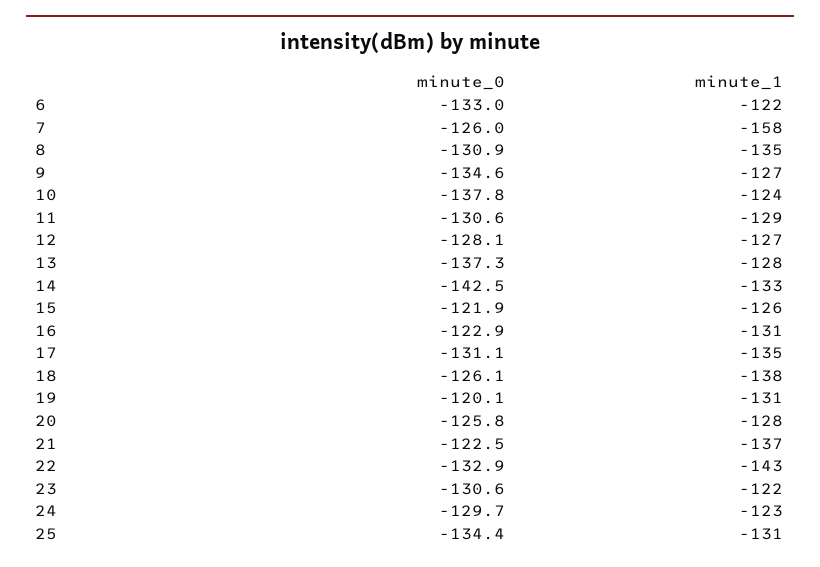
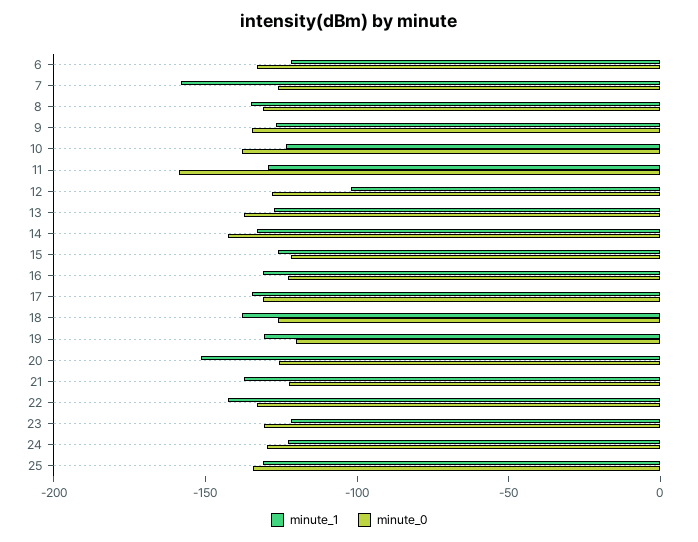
minute_0, 11: -130.6 -> -160
minute_1, 12: -127 -> -100
minute_1, 20: -128 -> -150

